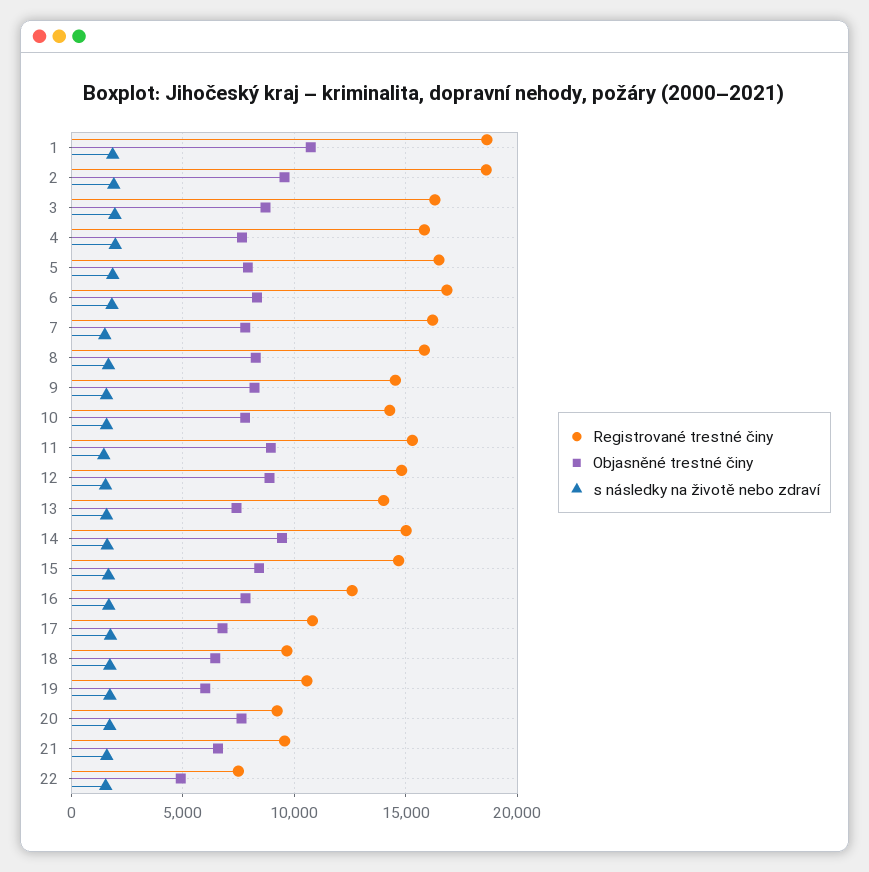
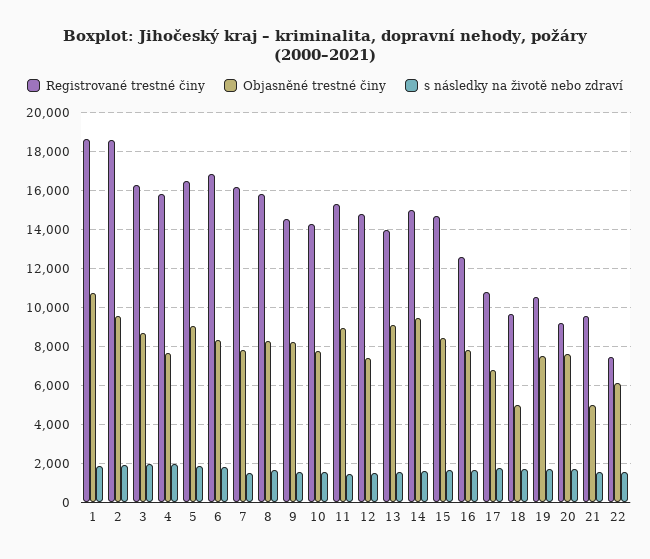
Objasněné trestné činy, 5: 8000 -> 9000
Objasněné trestné činy, 12: 9000 -> 7500
Objasněné trestné činy, 13: 7500 -> 9000
Objasněné trestné činy, 18: 6500 -> 5000
Objasněné trestné činy, 19: 6000 -> 7500
Objasněné trestné činy, 21: 6500 -> 5000
Objasněné trestné činy, 22: 5000 -> 6000

